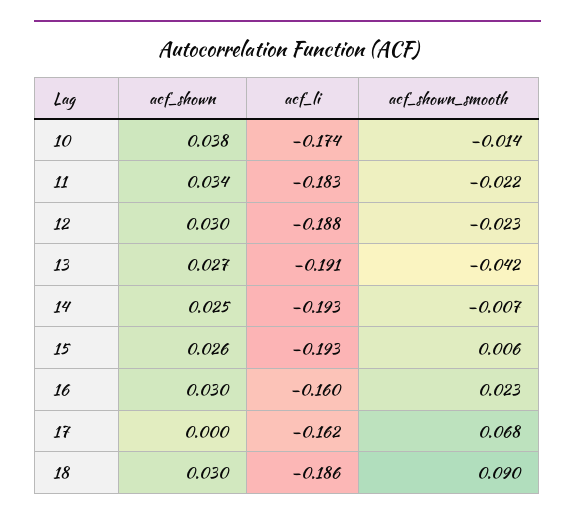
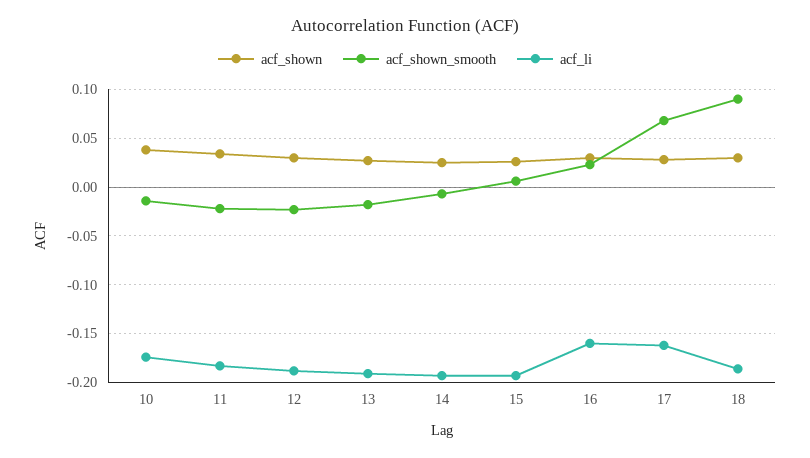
acf_shown_smooth, 13: -0.042 -> -0.02
acf_shown, 17: 0 -> 0.03

